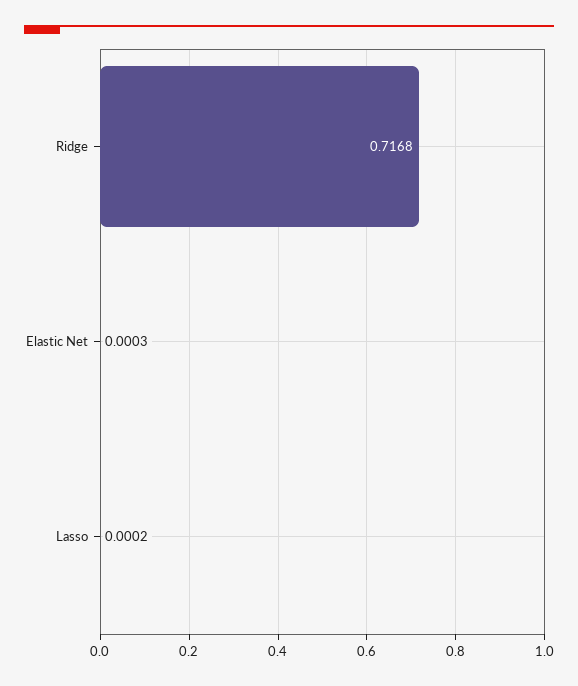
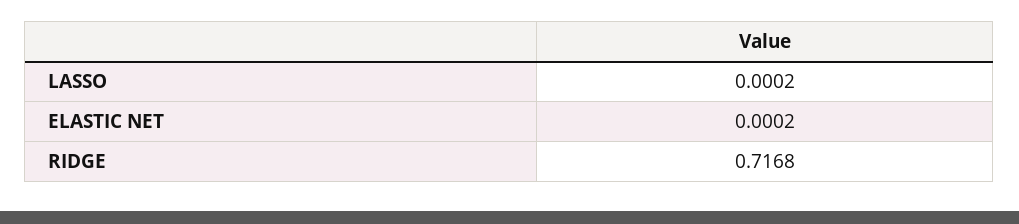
Elastic Net: 0.0003 -> 0.0002

